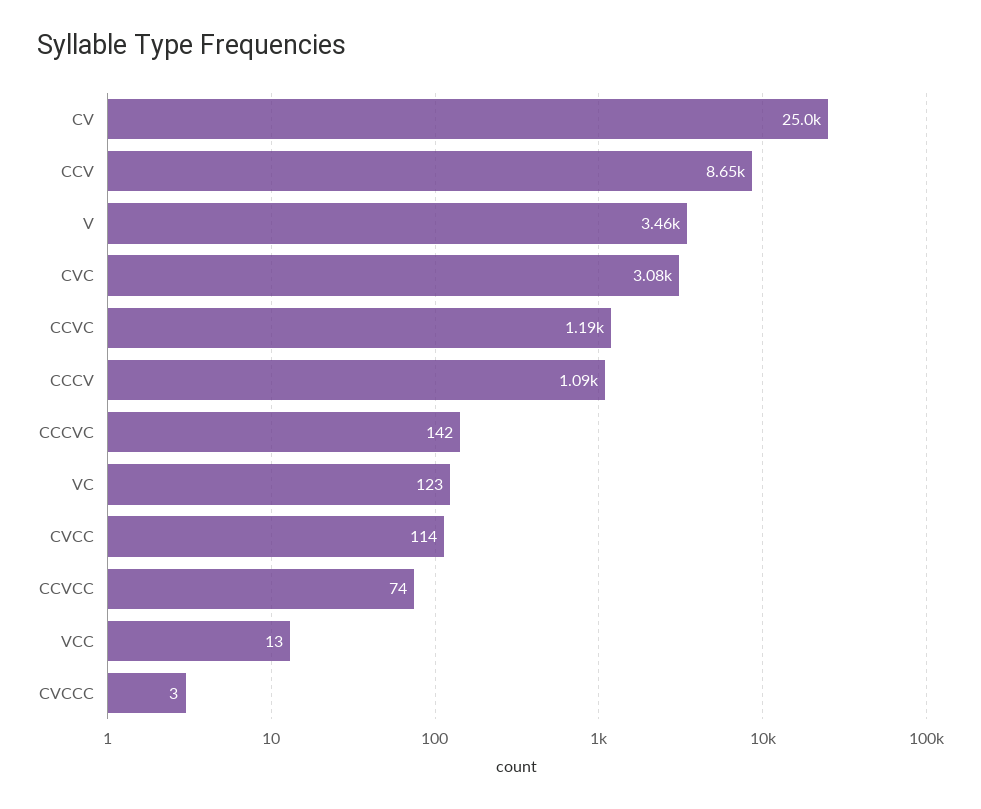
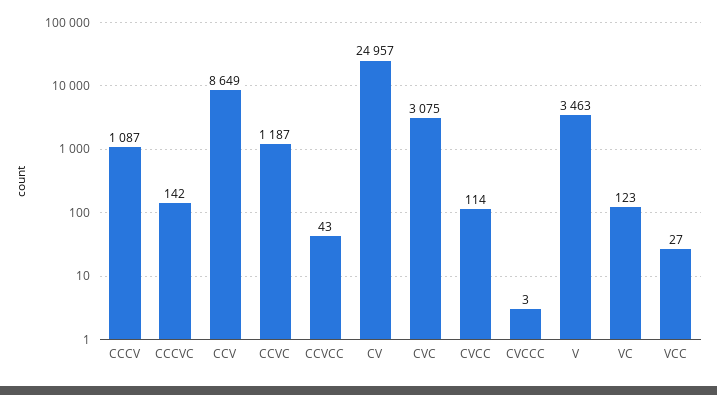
CCVCC: 74 -> 43
VCC: 13 -> 27

